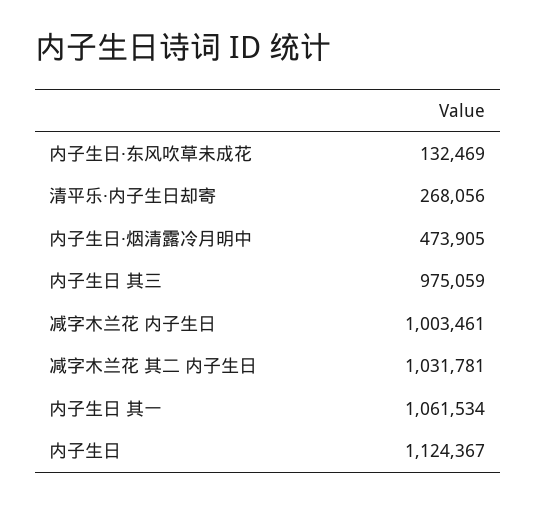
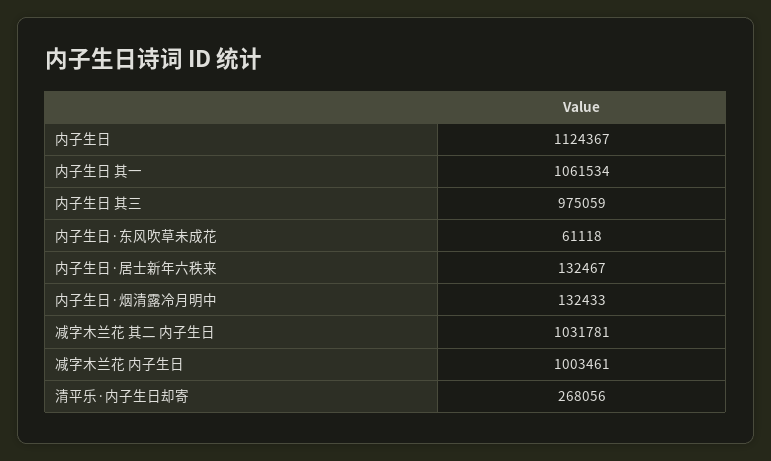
内子生日·东风吹草未成花: 132469 -> 61118
内子生日·烟清露冷月明中: 473905 -> 132433
内子生日·居士新年六秩来: none -> 132467

